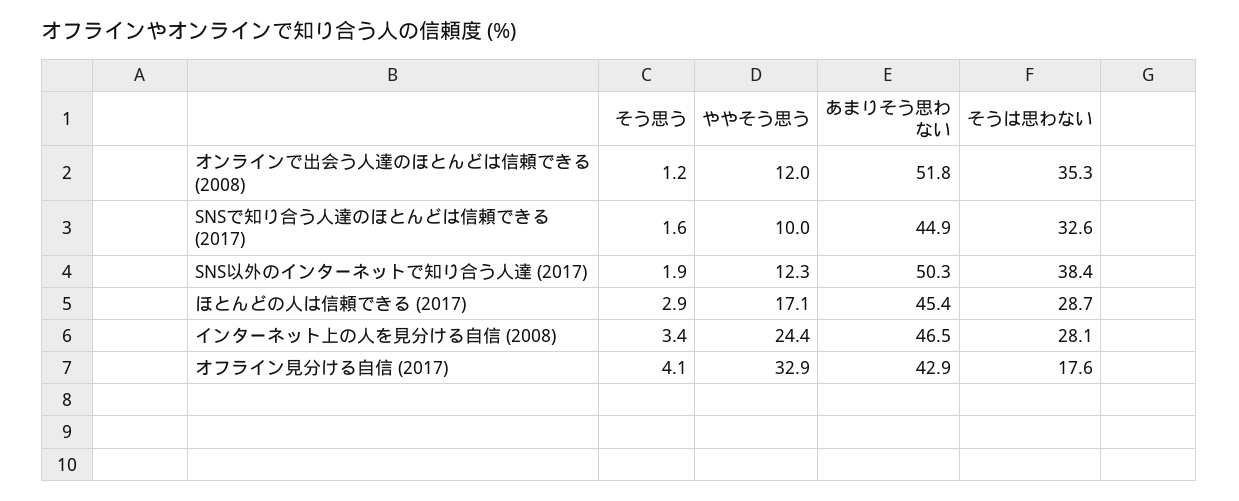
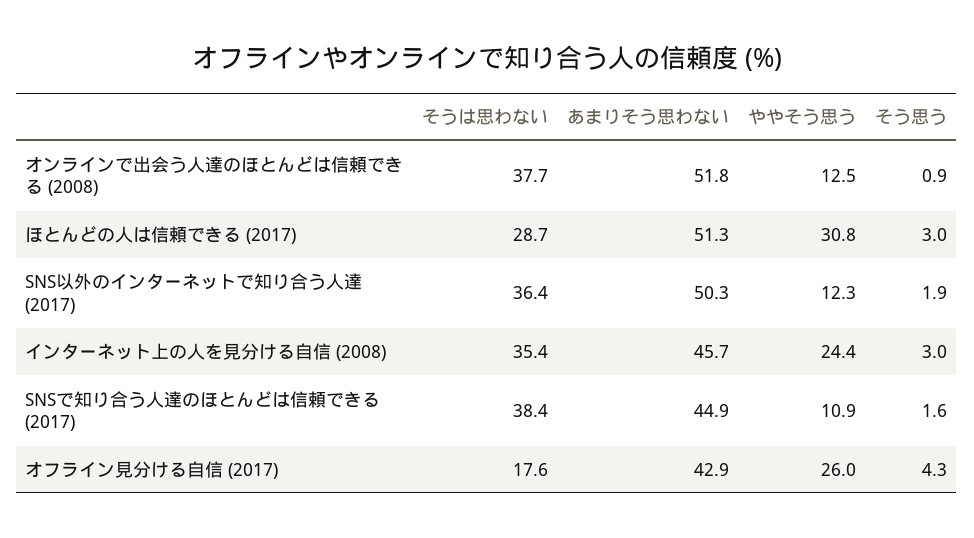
そう思う, オンラインで出会う人達のほとんどは信頼できる (2008): 1.2 -> 0.9
ややそう思う, オンラインで出会う人達のほとんどは信頼できる (2008): 12 -> 12.5
そうは思わない, オンラインで出会う人達のほとんどは信頼できる (2008): 35.3 -> 37.7
ややそう思う, SNSで知り合う人達のほとんどは信頼できる (2017): 10 -> 10.9
そうは思わない, SNSで知り合う人達のほとんどは信頼できる (2017): 32.6 -> 38.4
そうは思わない, SNS以外のインターネットで知り合う人達 (2017): 38.4 -> 36.4
そう思う, ほとんどの人は信頼できる (2017): 2.9 -> 3
ややそう思う, ほとんどの人は信頼できる (2017): 17.1 -> 30.8
あまりそう思わない, ほとんどの人は信頼できる (2017): 45.4 -> 51.3
そう思う, インターネット上の人を見分ける自信 (2008): 3.4 -> 3
あまりそう思わない, インターネット上の人を見分ける自信 (2008): 46.5 -> 45.7
そうは思わない, インターネット上の人を見分ける自信 (2008): 28.1 -> 35.4
そう思う, オフライン見分ける自信 (2017): 4.1 -> 4.3
ややそう思う, オフライン見分ける自信 (2017): 32.9 -> 26

